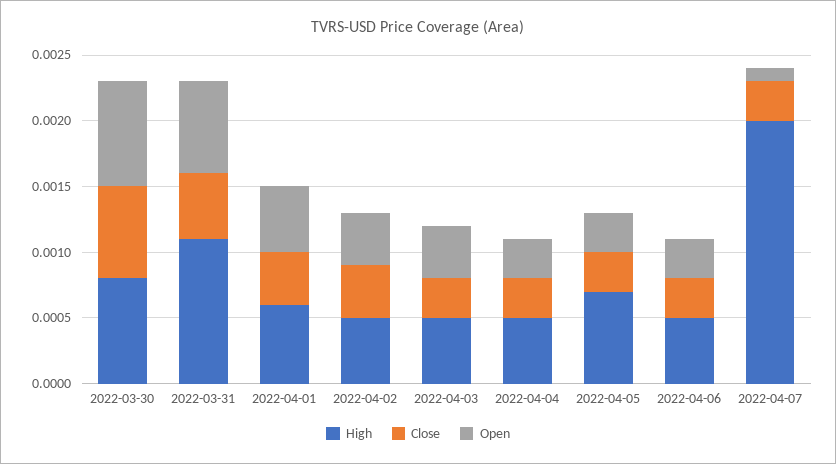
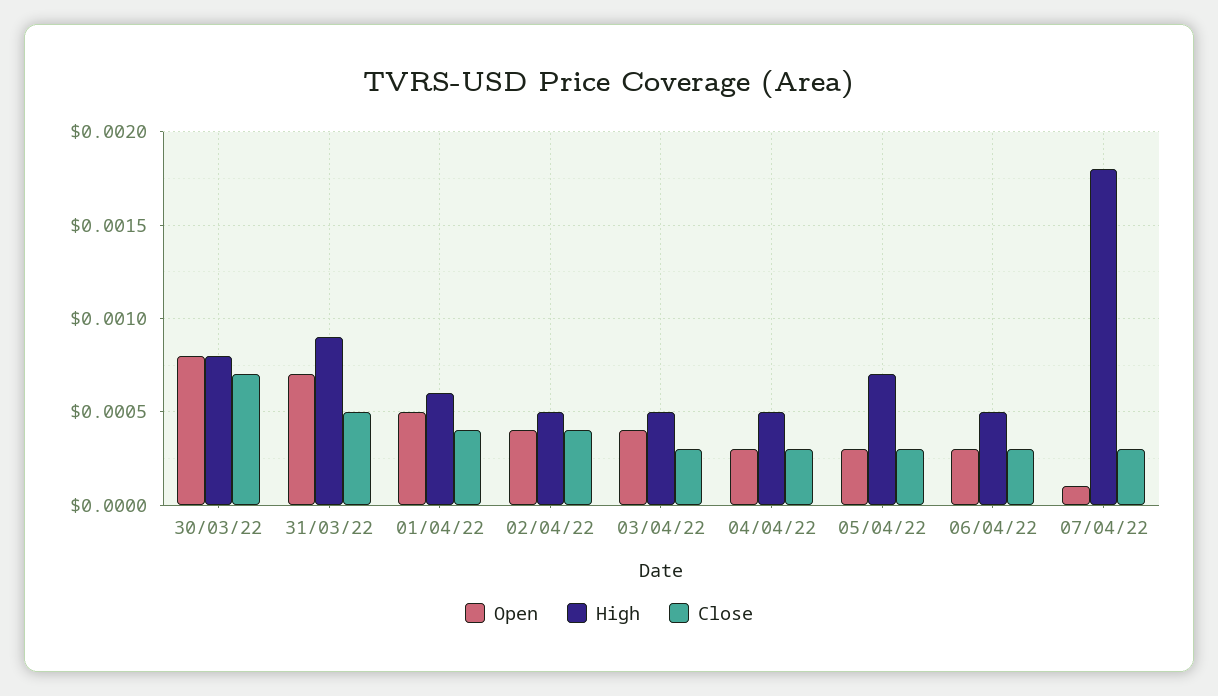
High, 2022-03-31: 0.0011 -> 0.0009
High, 2022-04-07: 0.002 -> 0.0018

